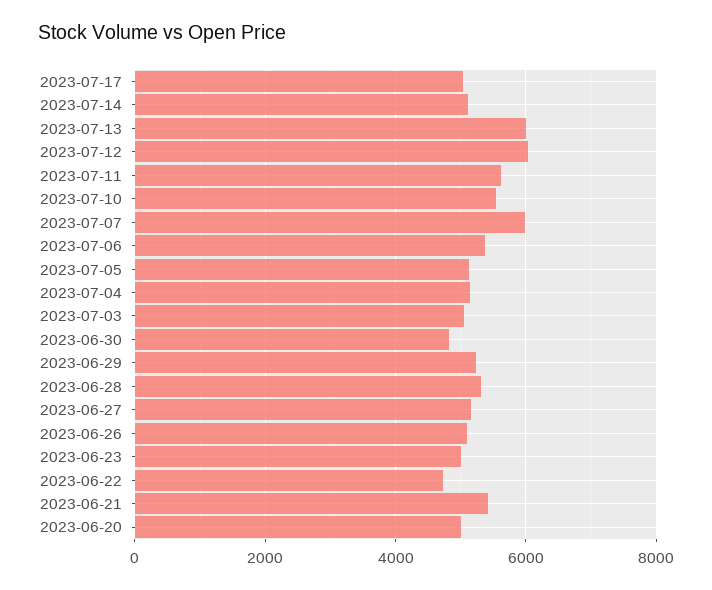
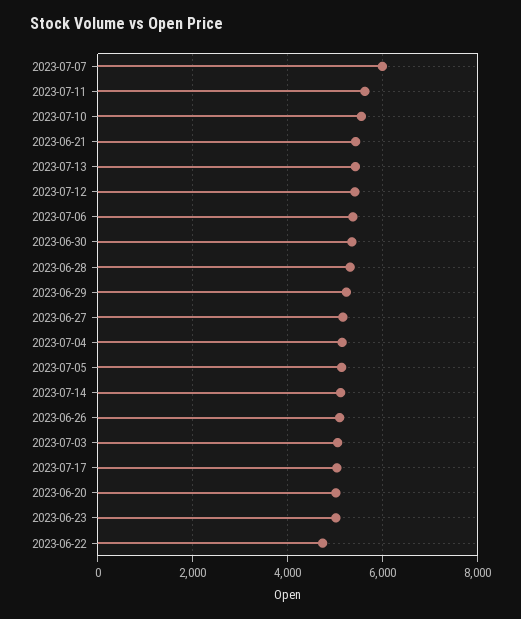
2023-07-13: 6000 -> 5400
2023-07-12: 6000 -> 5400
2023-06-30: 4800 -> 5400

